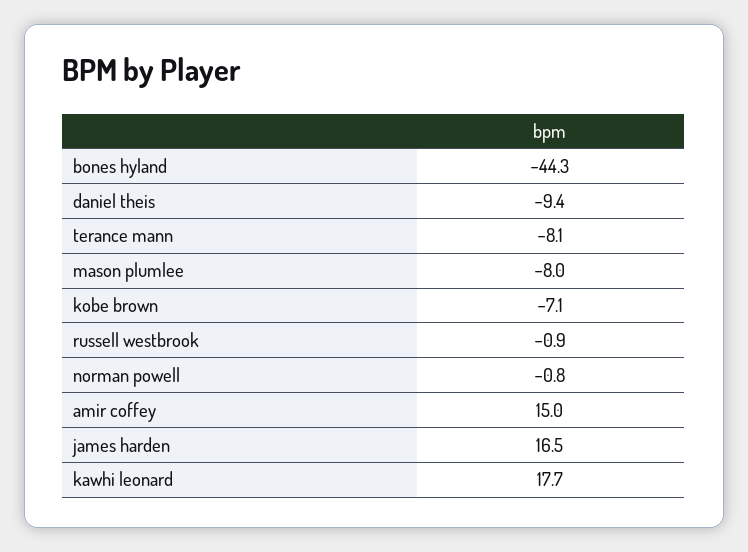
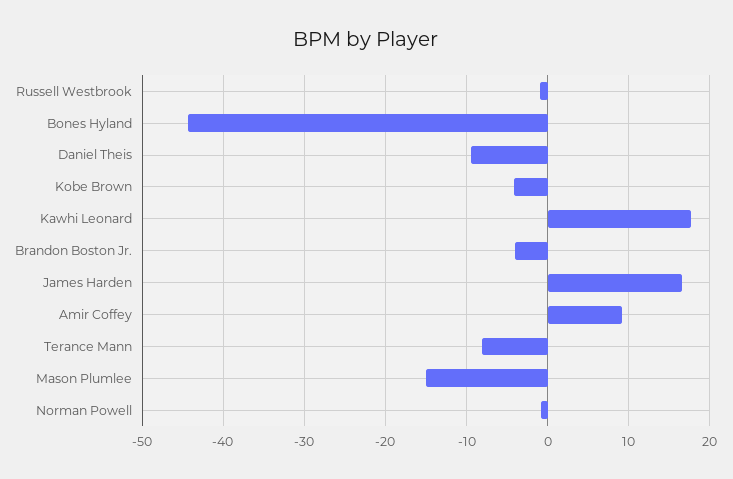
mason plumlee: -8 -> -15
kobe brown: -7.1 -> -4
amir coffey: 15 -> 9
Brandon Boston Jr.: none -> -4

